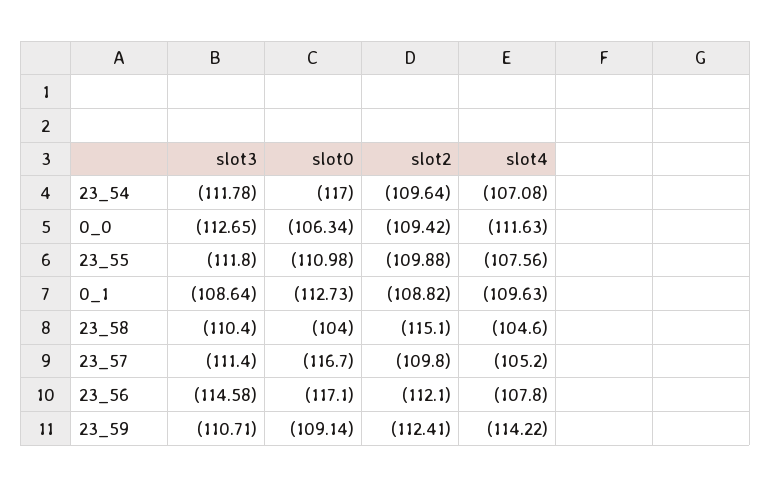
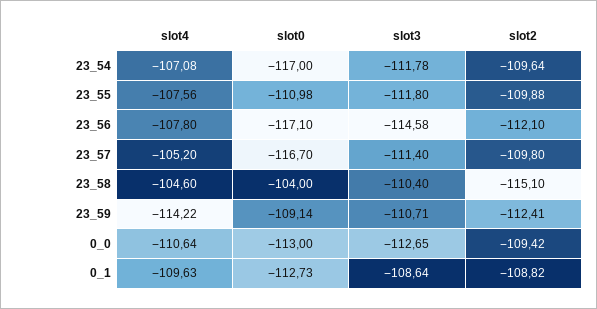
slot0, 0_0: -106.34 -> -113
slot4, 0_0: -111.63 -> -110.64

